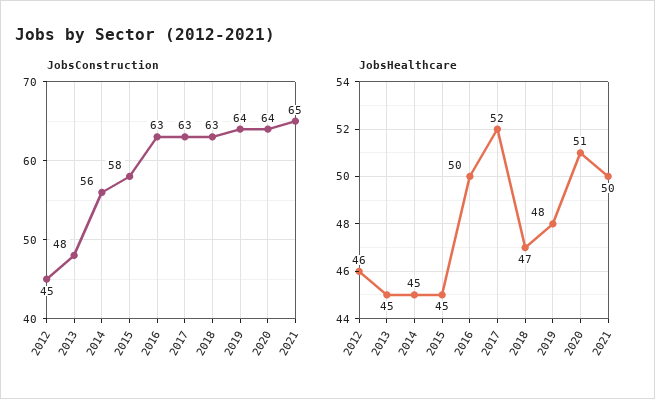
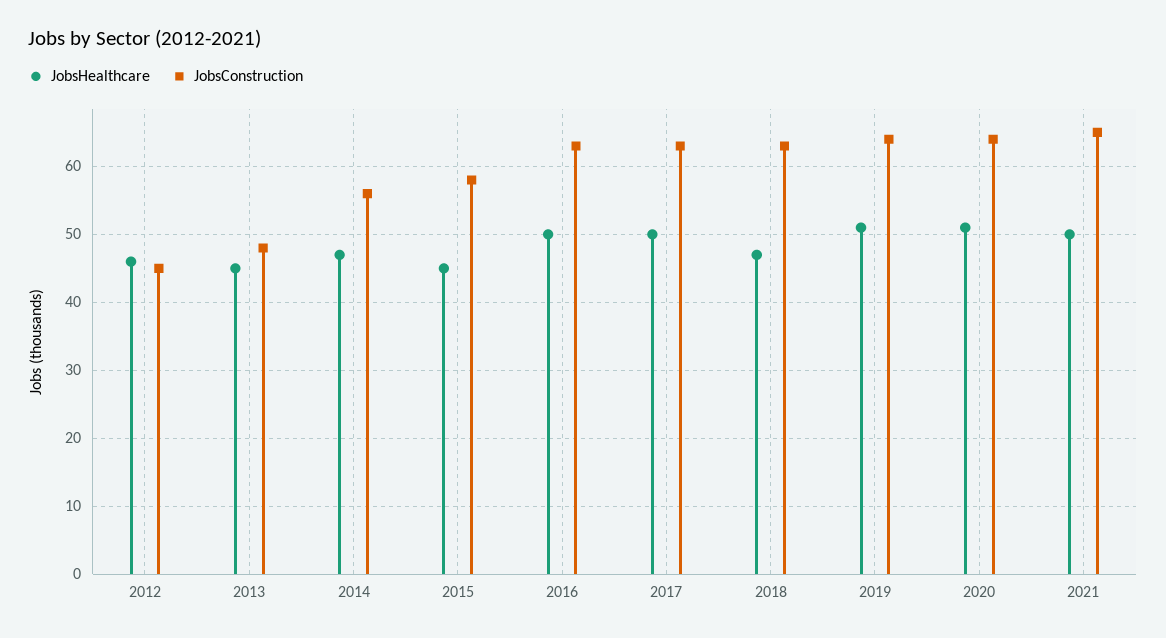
JobsHealthcare, 2014: 45 -> 47
JobsHealthcare, 2017: 52 -> 50
JobsHealthcare, 2019: 48 -> 51

